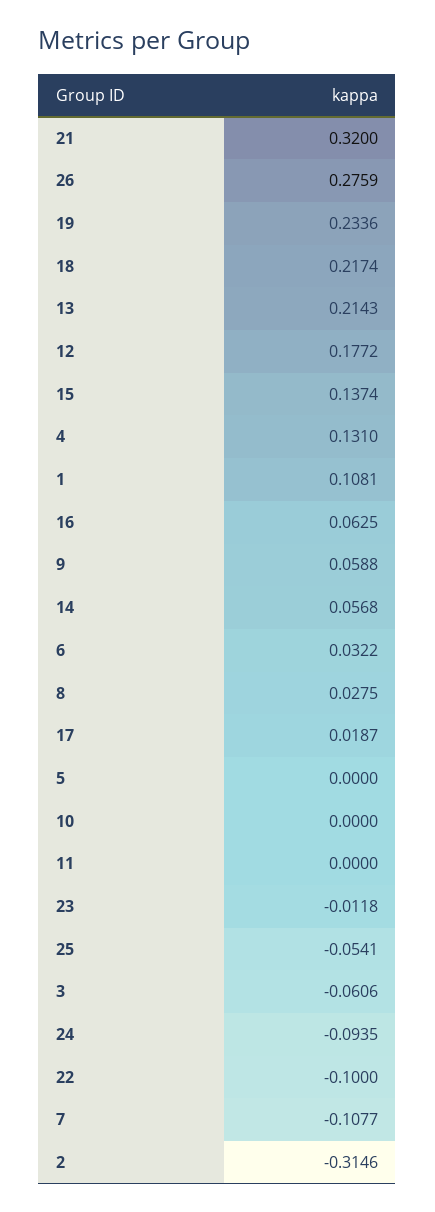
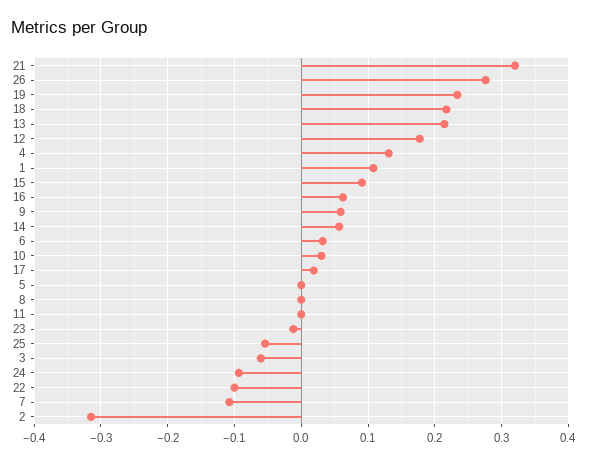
15: 0.1374 -> 0.09
8: 0.0275 -> 0
10: 0 -> 0.03

